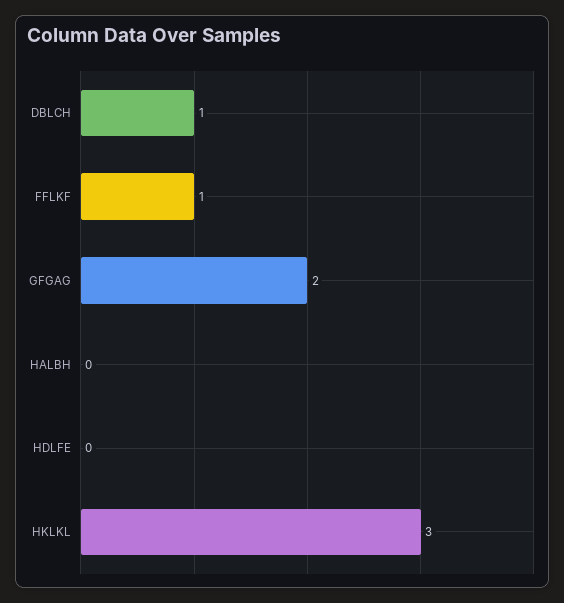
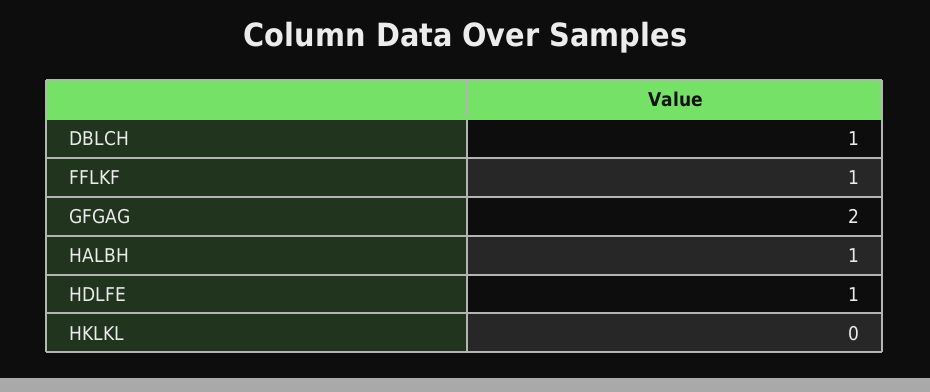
HALBH: 0 -> 1
HDLFE: 0 -> 1
HKLKL: 3 -> 0

